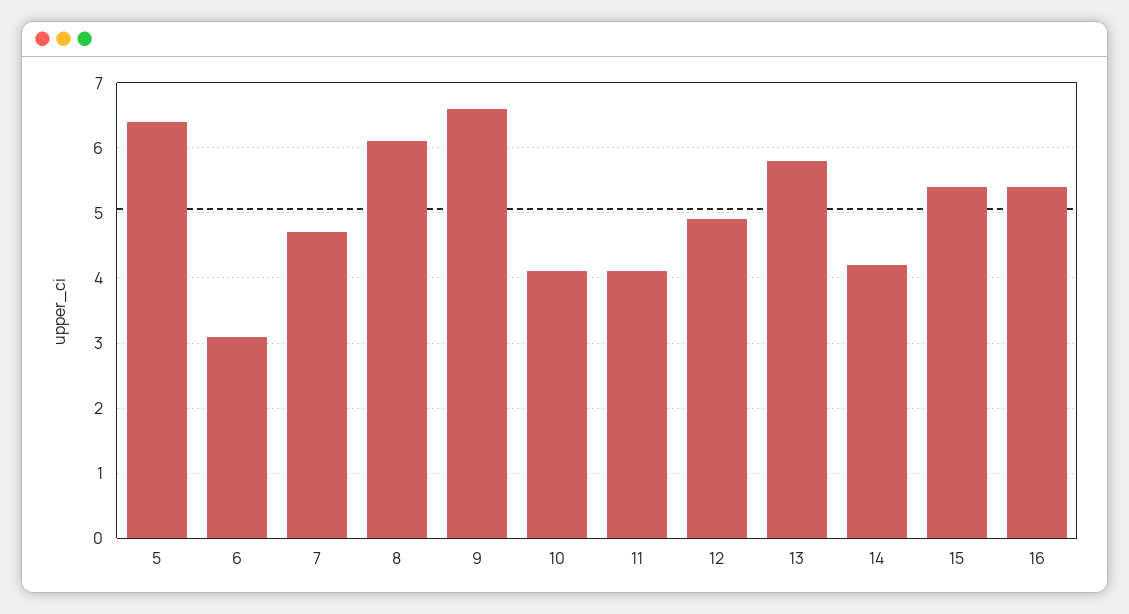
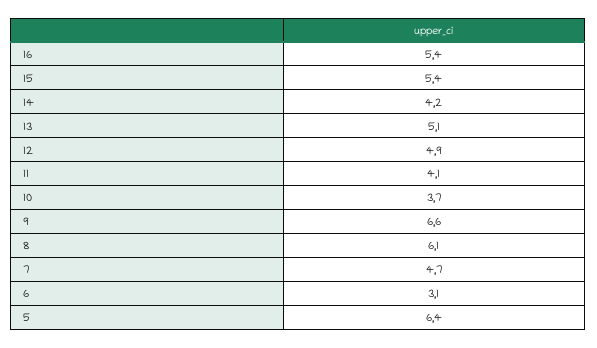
10: 4.1 -> 3.7
13: 5.8 -> 5.1

